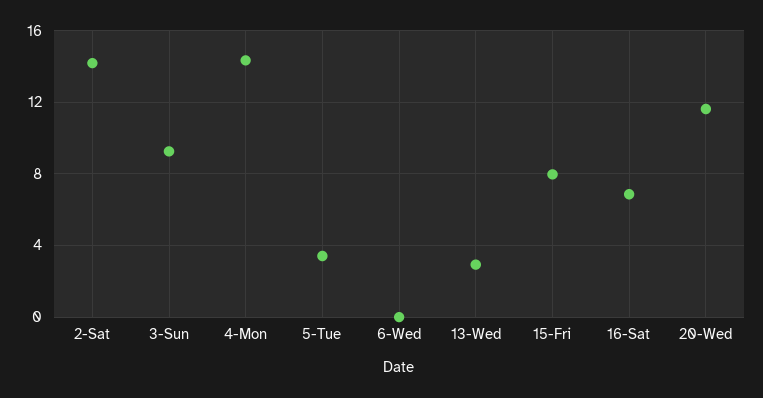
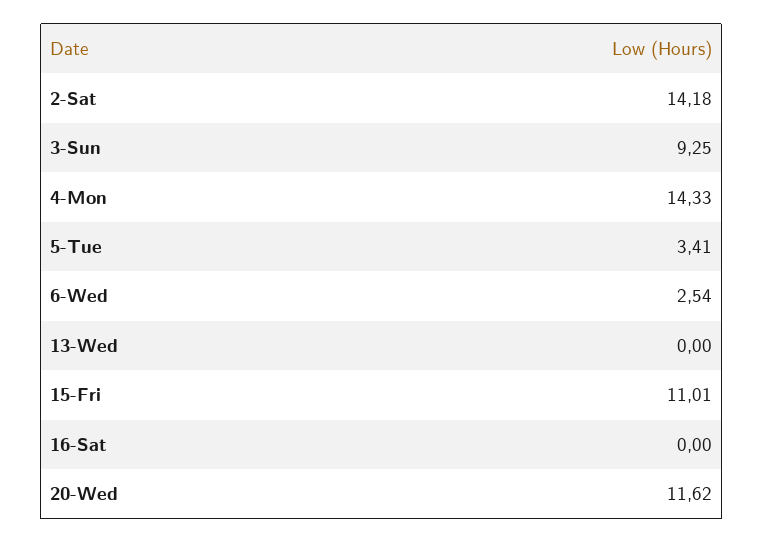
6-Wed: 0 -> 2.54
13-Wed: 3 -> 0
15-Fri: 8 -> 11.01
16-Sat: 7 -> 0

